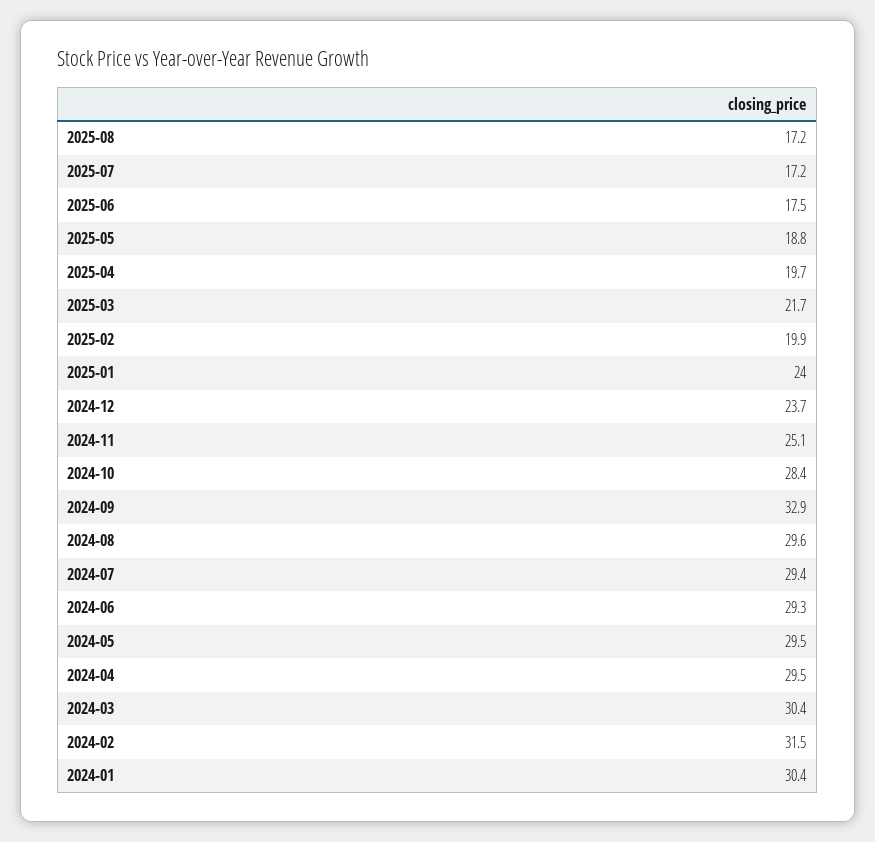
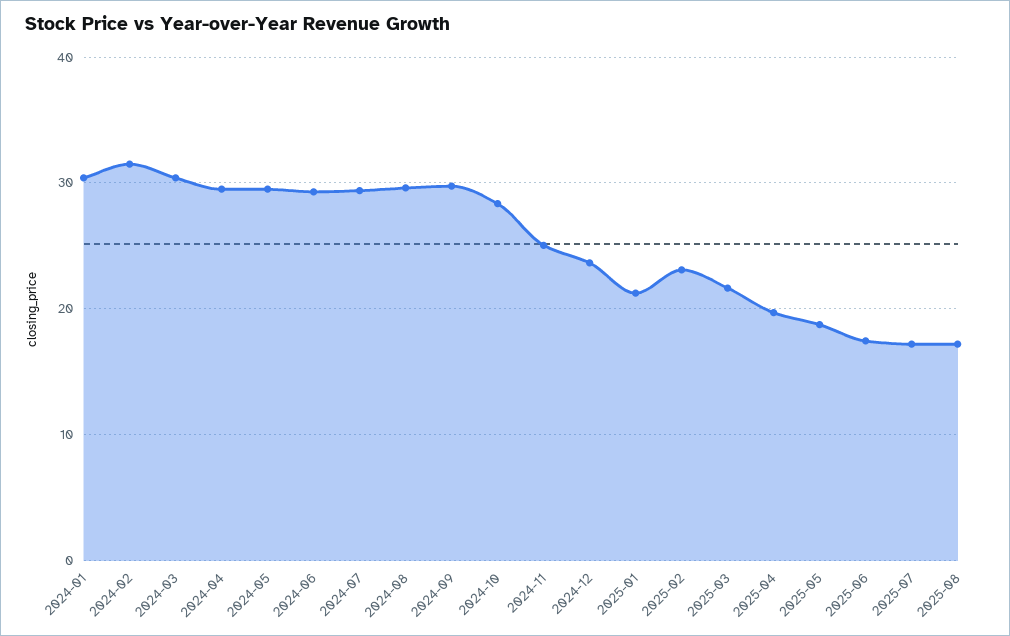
2025-02: 19.9 -> 23
2025-01: 24 -> 21
2024-09: 32.9 -> 30

